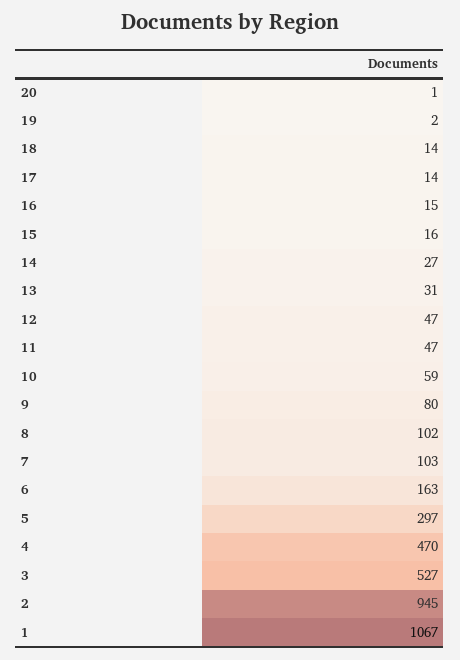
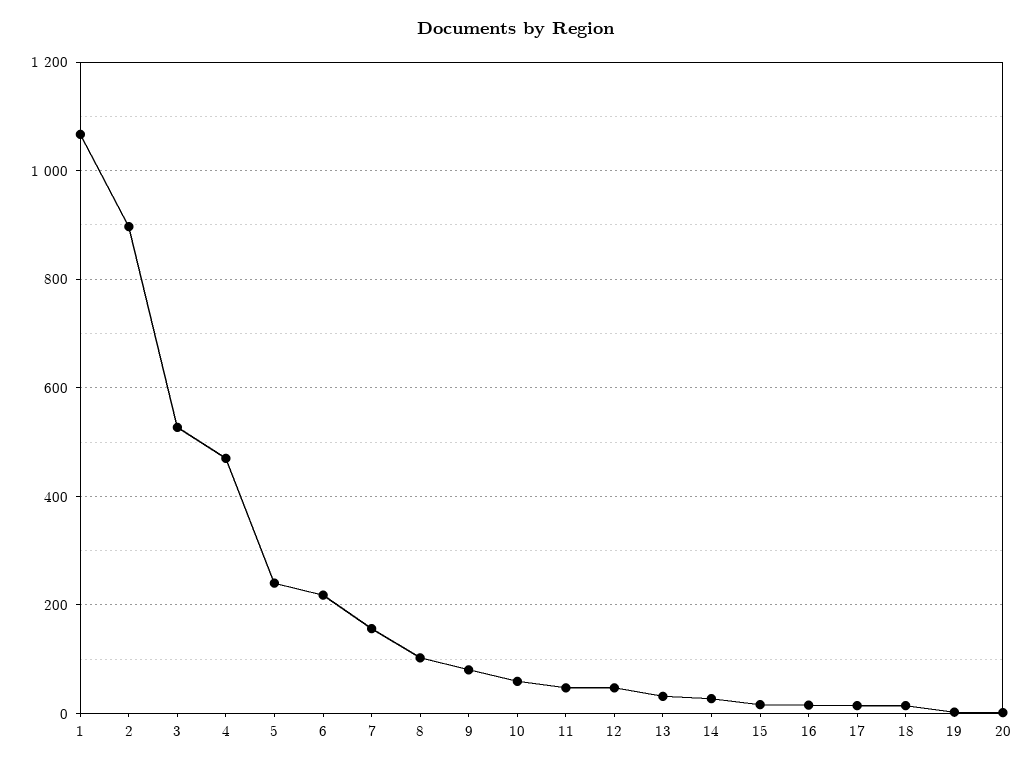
7: 103 -> 160
6: 163 -> 220
5: 297 -> 240
2: 945 -> 900

